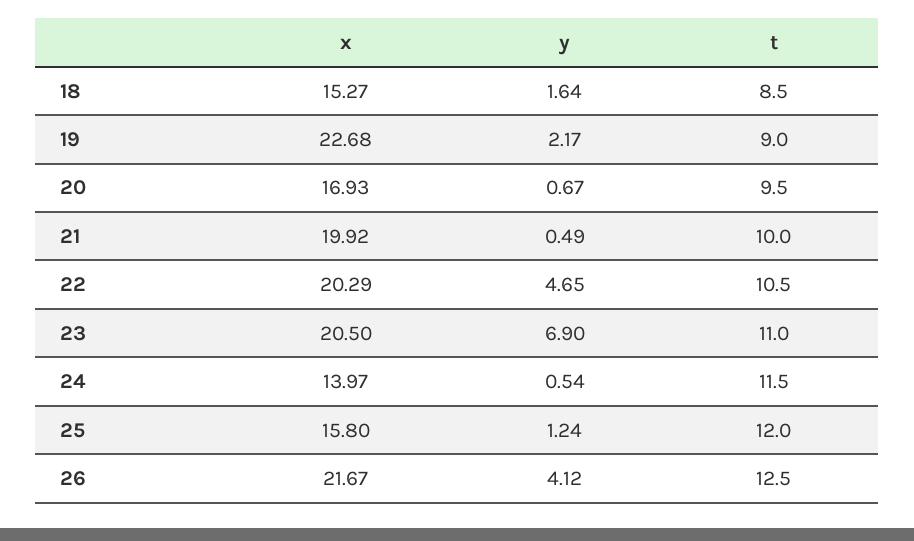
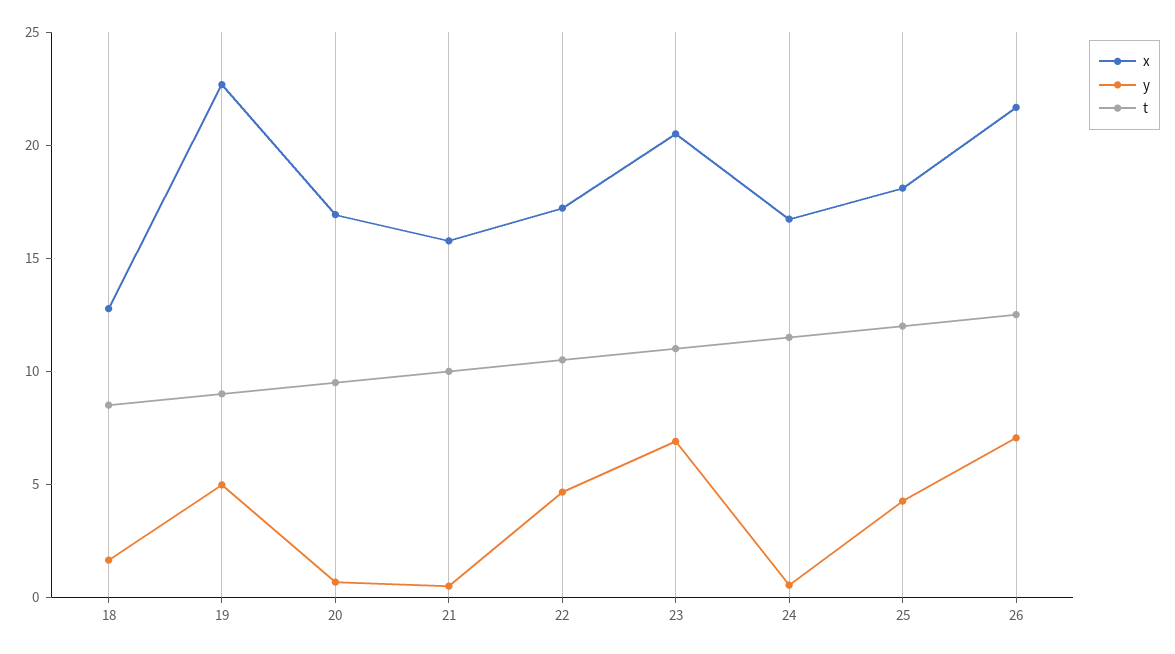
x, 18: 15.27 -> 13
y, 19: 2.17 -> 5
x, 21: 19.92 -> 16
x, 22: 20.29 -> 17
x, 24: 13.97 -> 17
x, 25: 15.8 -> 18
y, 25: 1.24 -> 4
y, 26: 4.12 -> 7

